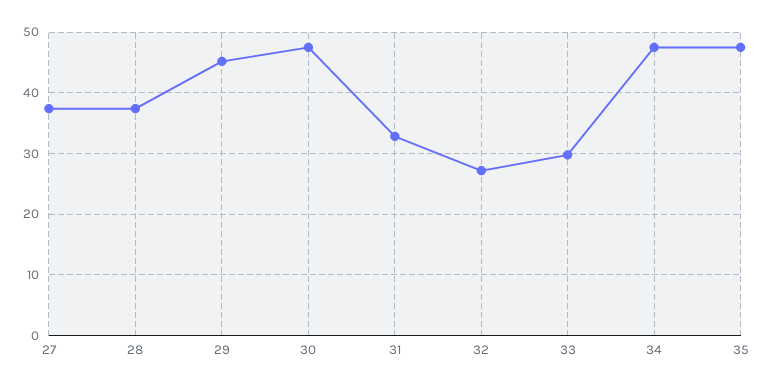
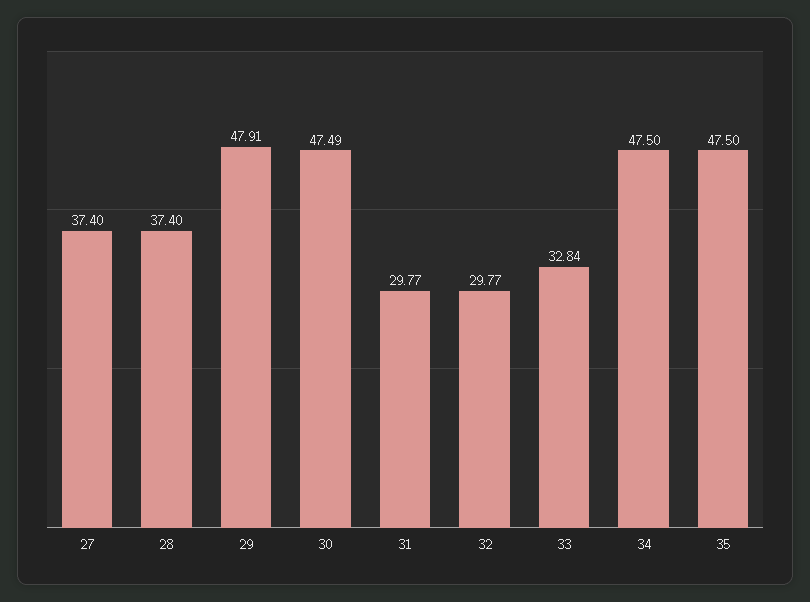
29: 45 -> 47.91
31: 33 -> 29.77
32: 27 -> 29.77
33: 30 -> 32.84

